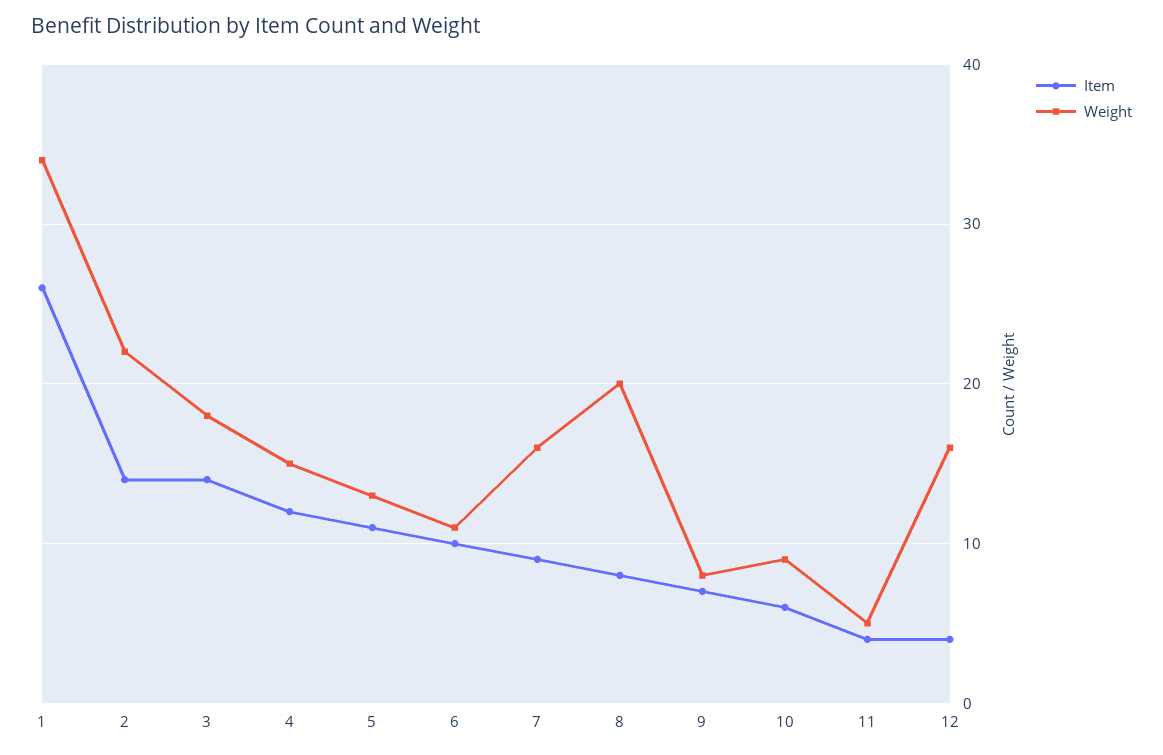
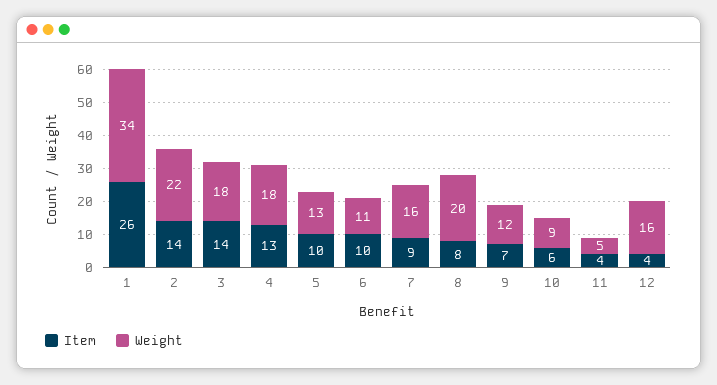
Item, 4: 12 -> 13
Weight, 4: 15 -> 18
Item, 5: 11 -> 10
Weight, 9: 8 -> 12

